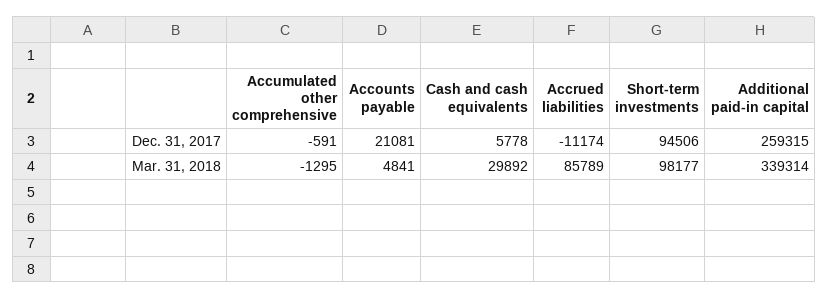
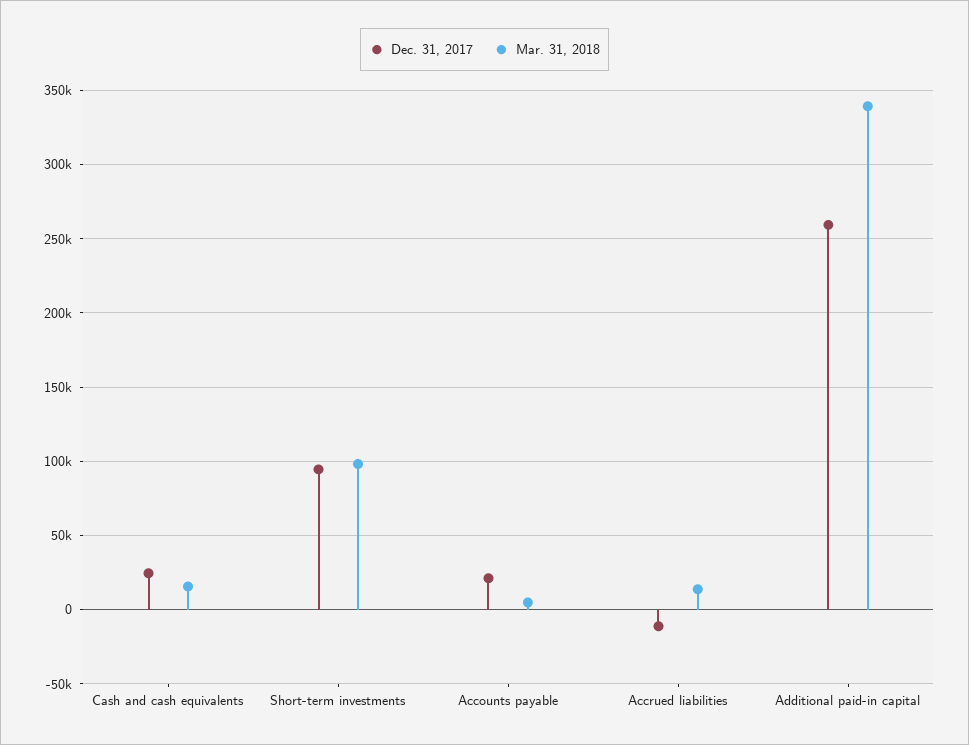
Dec. 31, 2017, Accumulated other comprehensive: -591 -> none
Dec. 31, 2017, Cash and cash equivalents: 5778 -> 25000
Mar. 31, 2018, Accumulated other comprehensive: -1295 -> none
Mar. 31, 2018, Cash and cash equivalents: 29892 -> 15000
Mar. 31, 2018, Accrued liabilities: 85789 -> 15000

